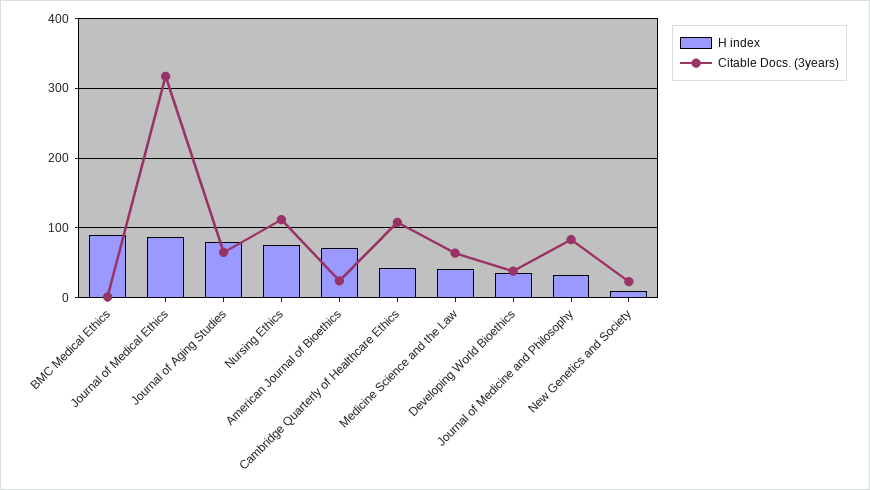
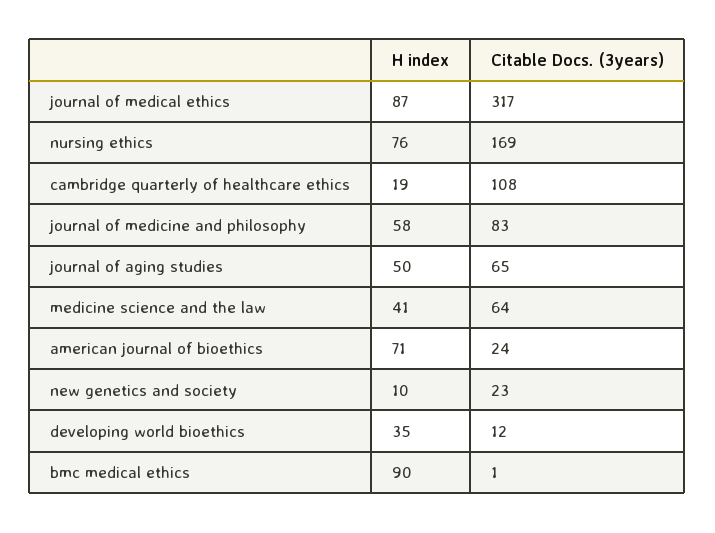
H index, Journal of Aging Studies: 80 -> 50
Citable Docs. (3years), Nursing Ethics: 110 -> 169
H index, Cambridge Quarterly of Healthcare Ethics: 40 -> 19
Citable Docs. (3years), Developing World Bioethics: 40 -> 12
H index, Journal of Medicine and Philosophy: 30 -> 58

